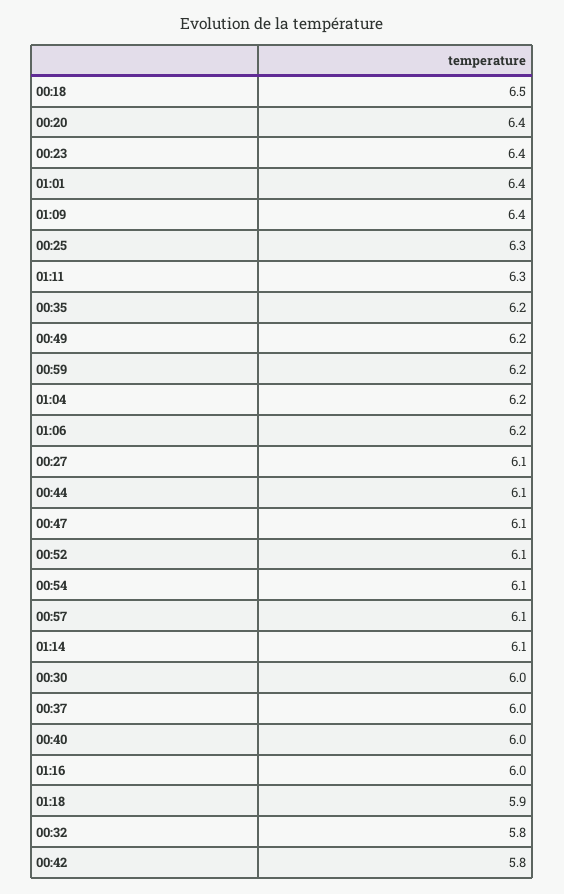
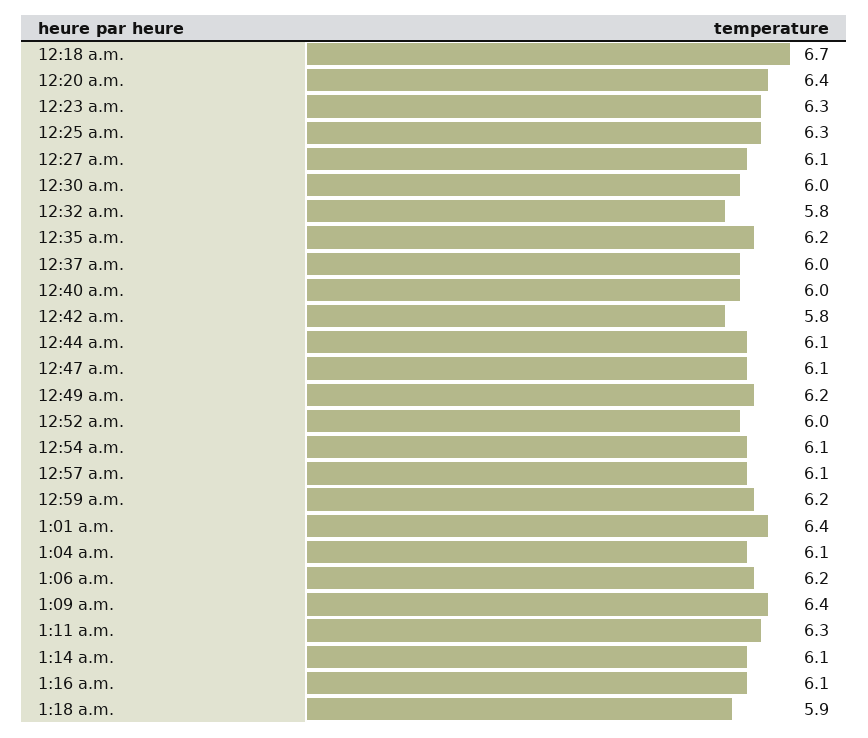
00:18: 6.5 -> 6.7
00:23: 6.4 -> 6.3
01:04: 6.2 -> 6.1
00:52: 6.1 -> 6
01:16: 6 -> 6.1

